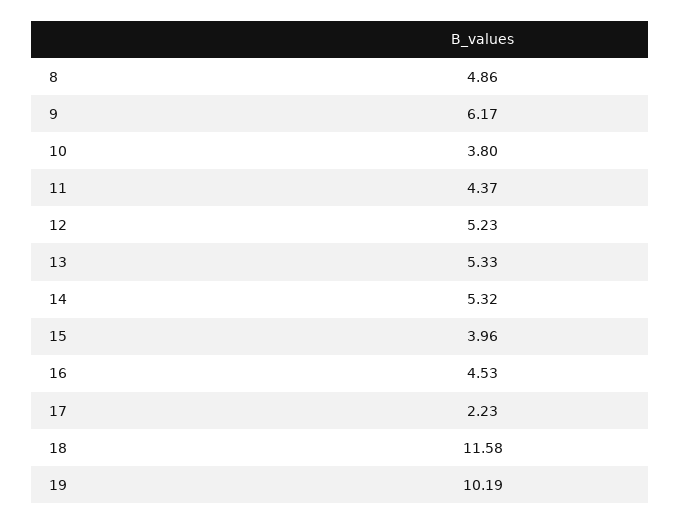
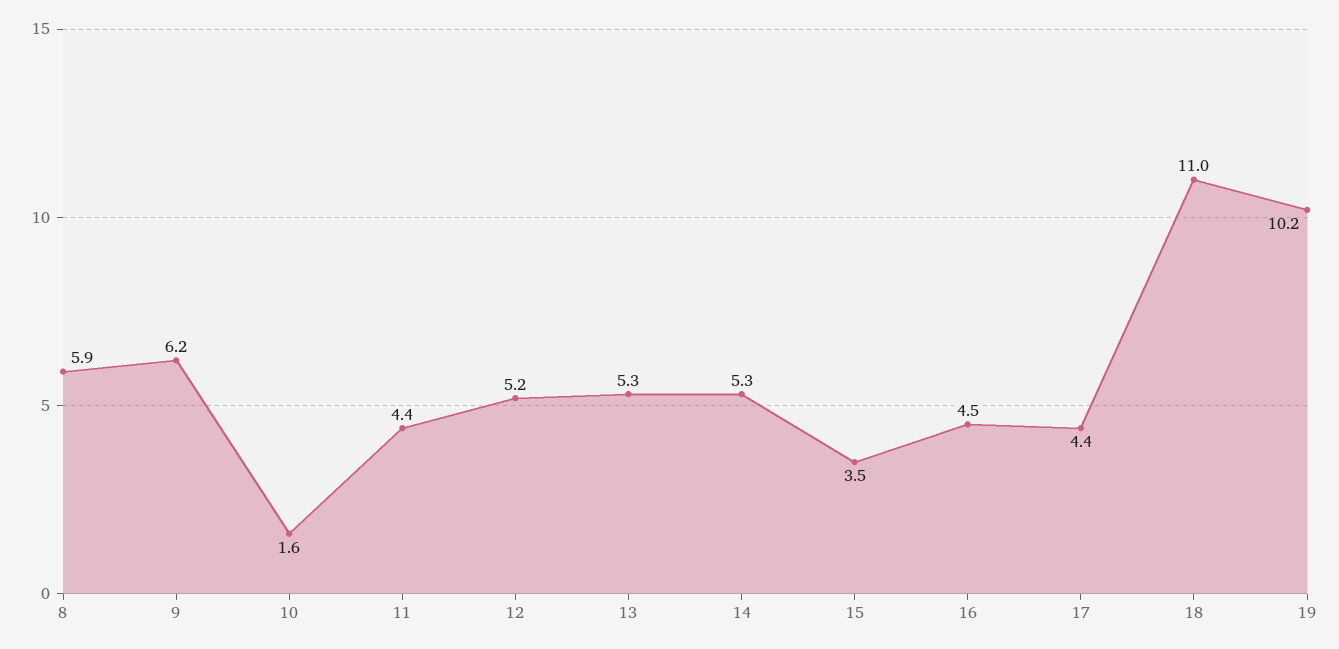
8: 4.86 -> 5.9
10: 3.8 -> 1.6
15: 3.96 -> 3.5
17: 2.23 -> 4.4
18: 11.58 -> 11

